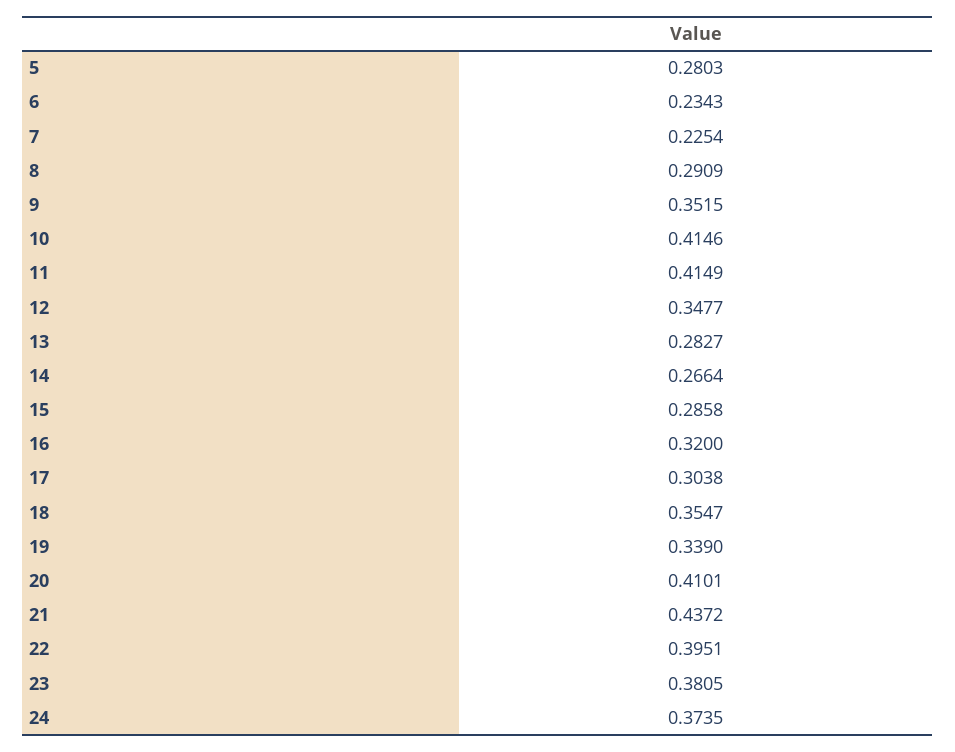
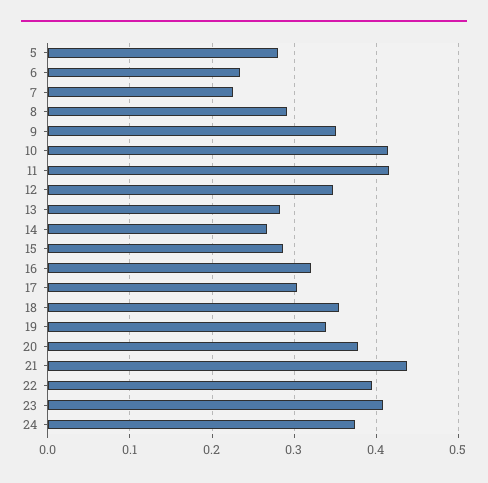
20: 0.4101 -> 0.38
23: 0.3805 -> 0.41

